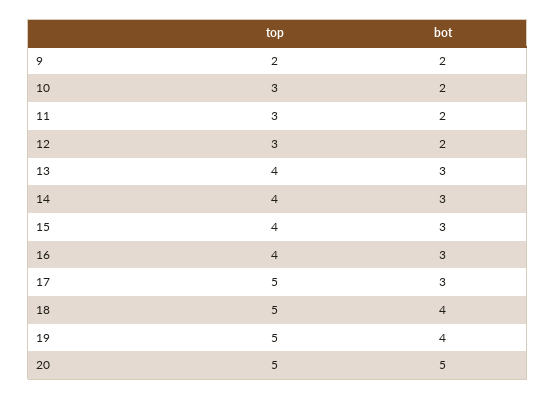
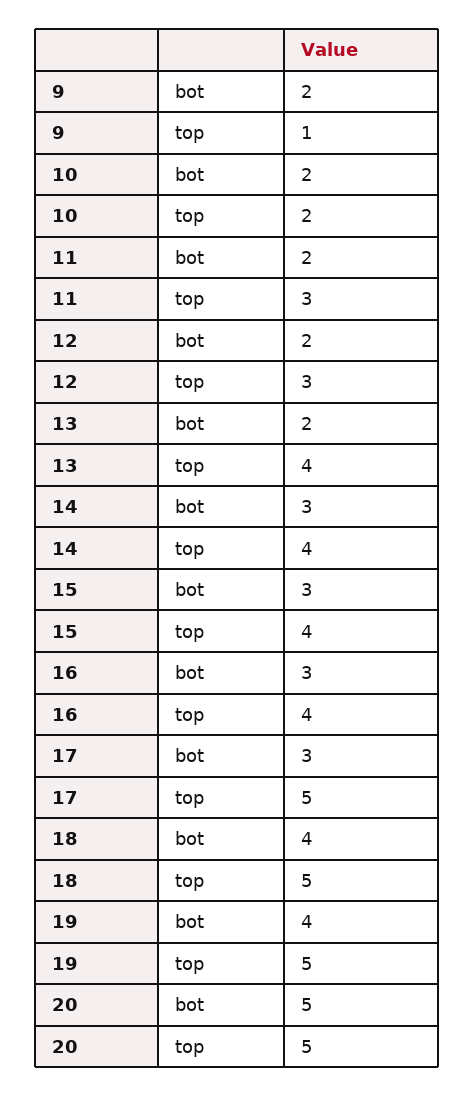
top, 9: 2 -> 1
top, 10: 3 -> 2
bot, 13: 3 -> 2

